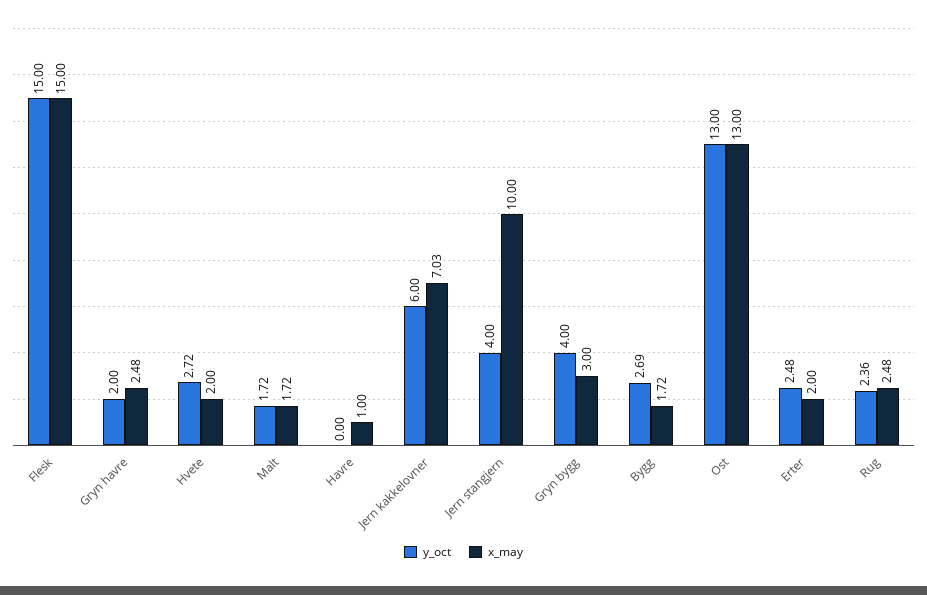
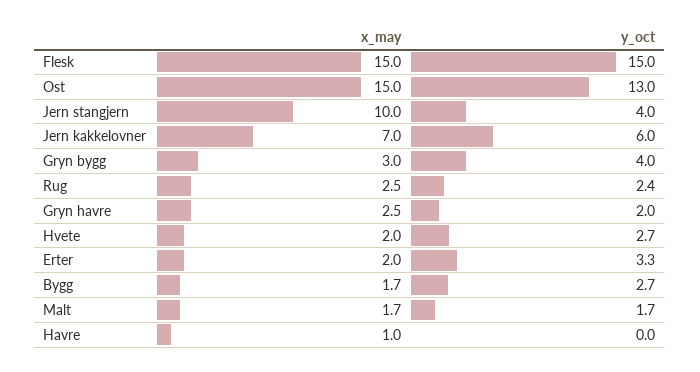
x_may, Ost: 13 -> 15
y_oct, Erter: 2.48 -> 3.3

